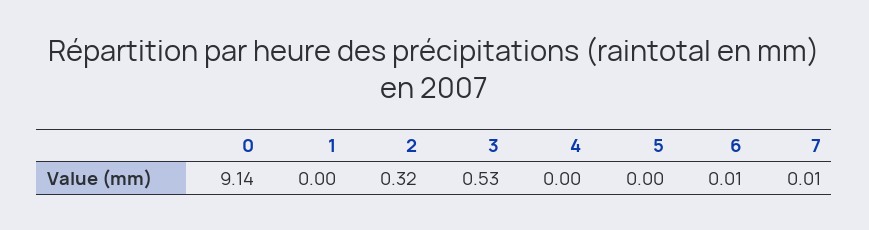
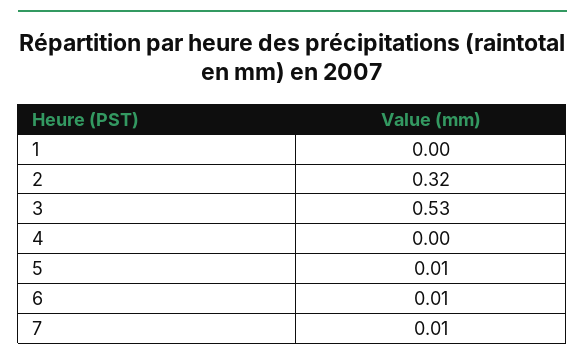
0: 9.14 -> none
5: 0 -> 0.01

